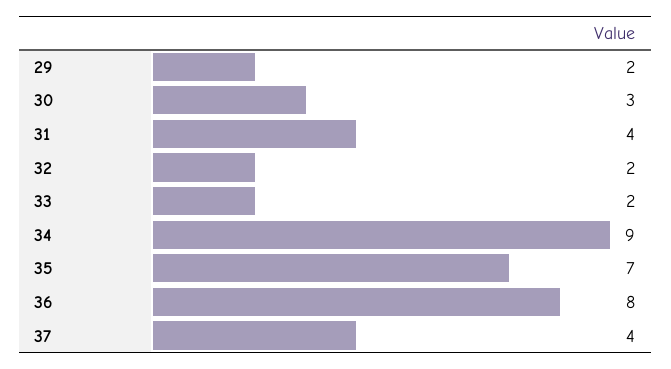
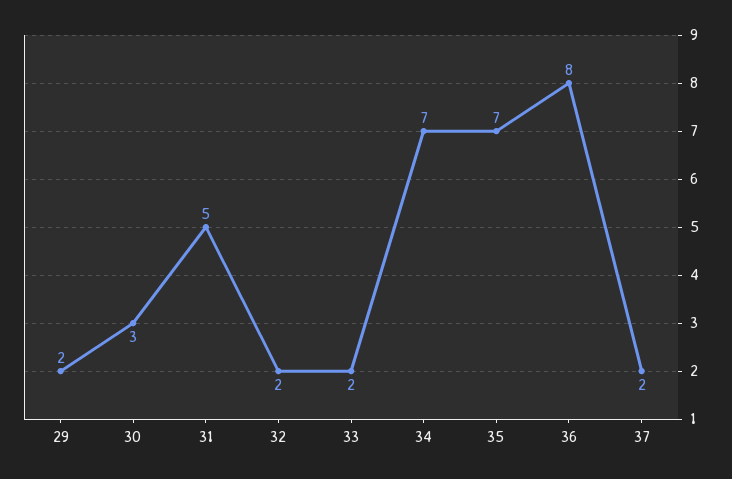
31: 4 -> 5
34: 9 -> 7
37: 4 -> 2

